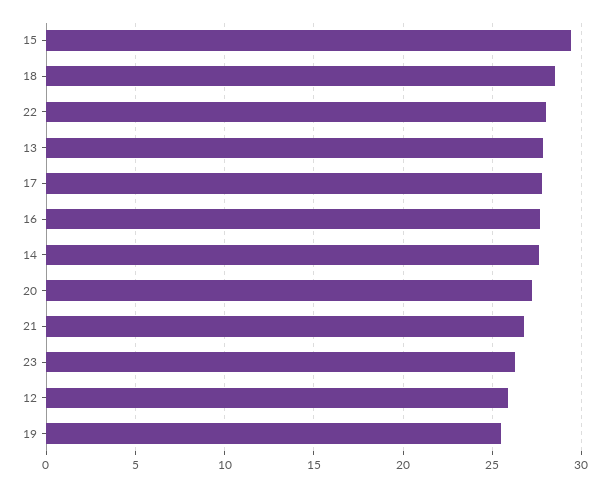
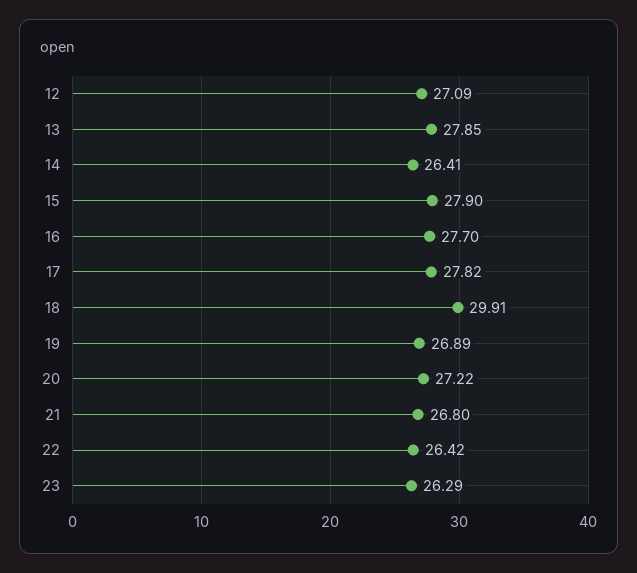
15: 29.5 -> 27.9
18: 28.5 -> 29.91
22: 28 -> 26.42
14: 27.5 -> 26.41
12: 26 -> 27.09
19: 25.5 -> 26.89

